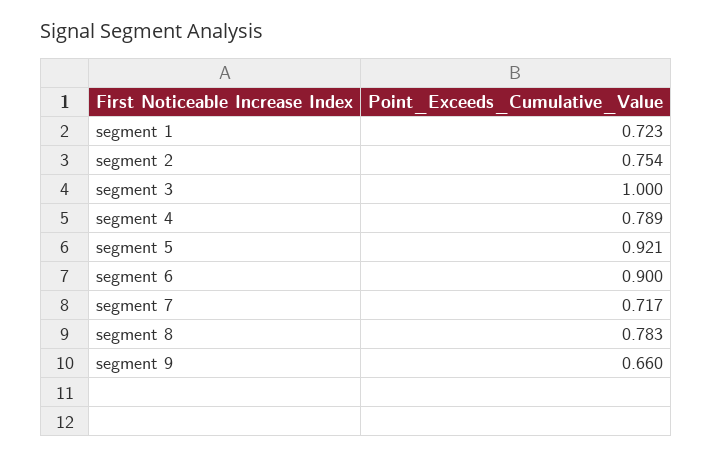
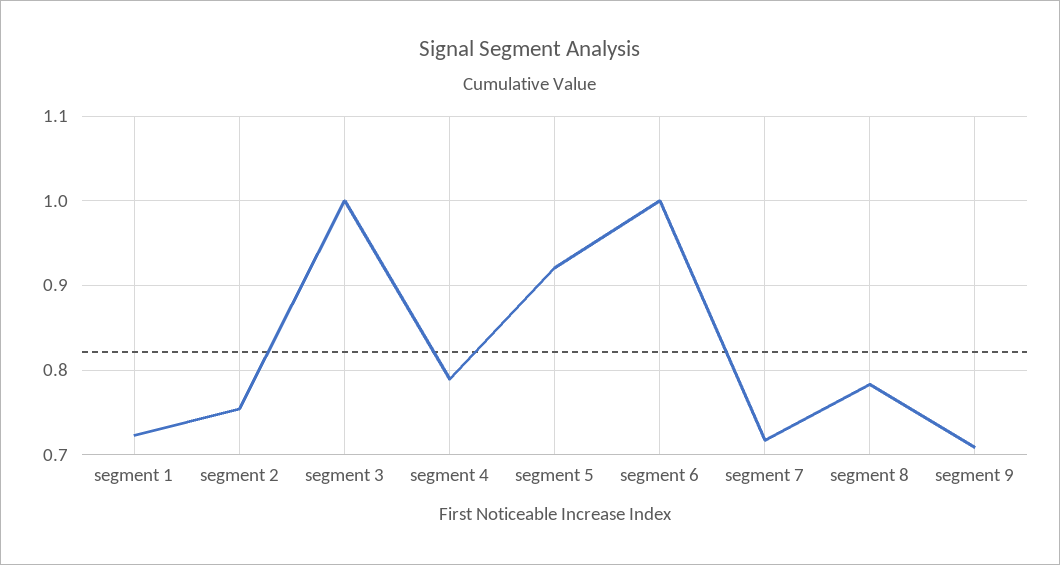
segment 6: 0.9 -> 1
segment 9: 0.66 -> 0.71

